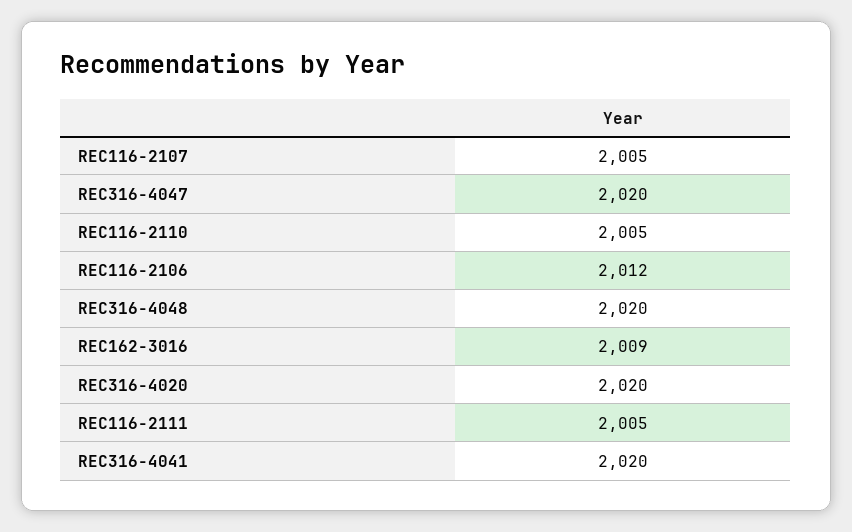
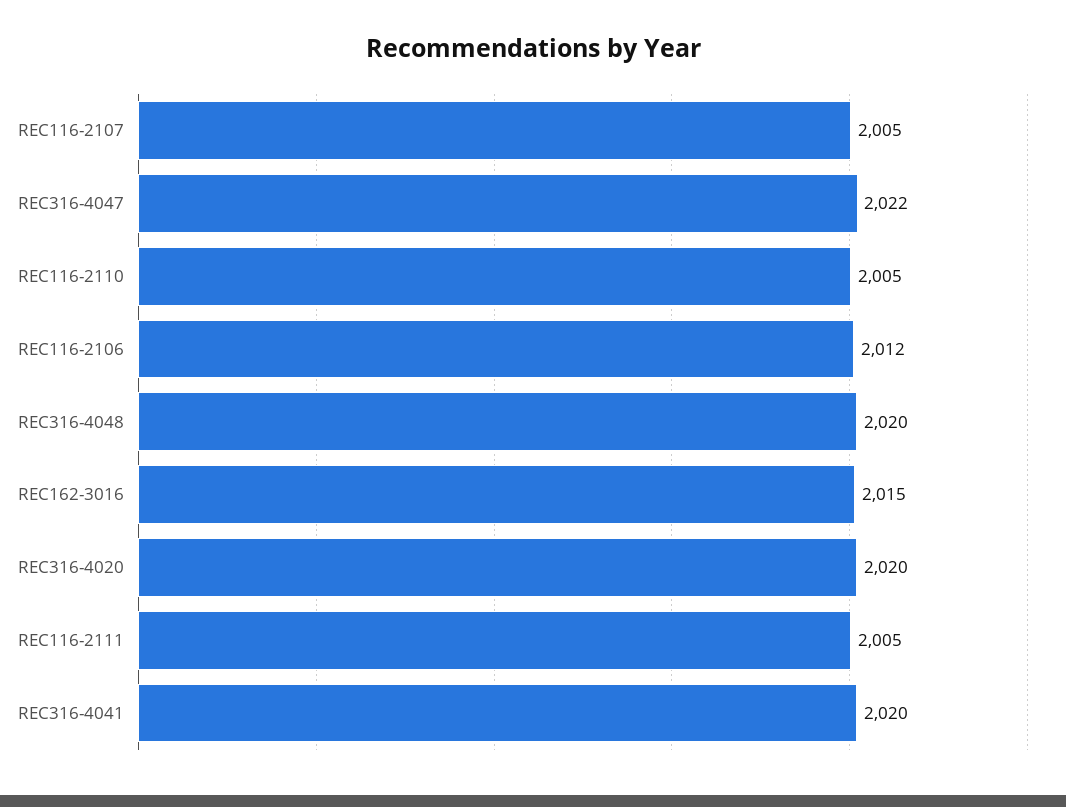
REC316-4047: 2020 -> 2022
REC162-3016: 2009 -> 2015

